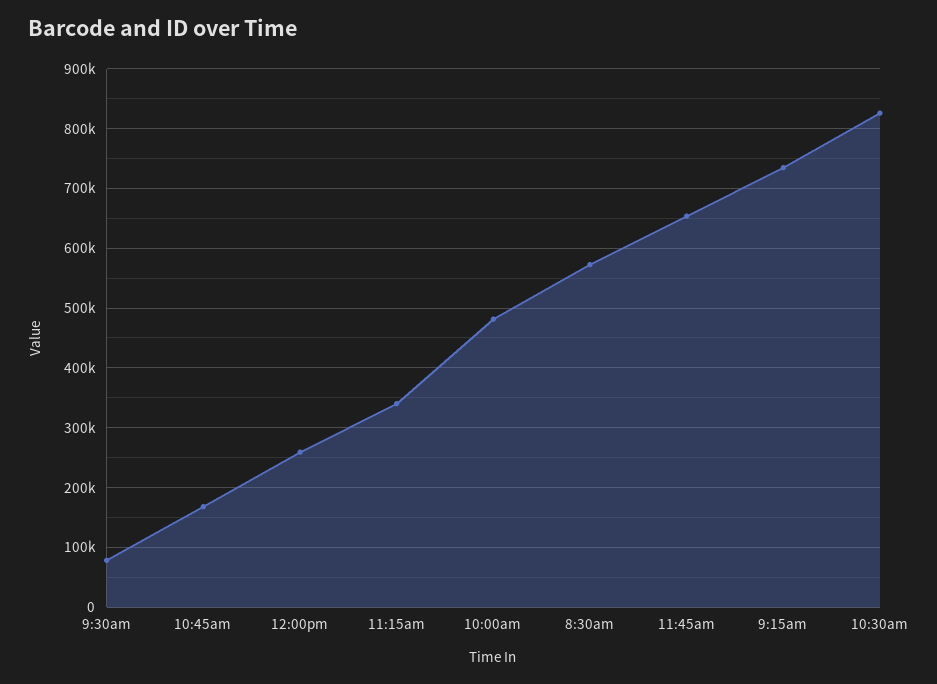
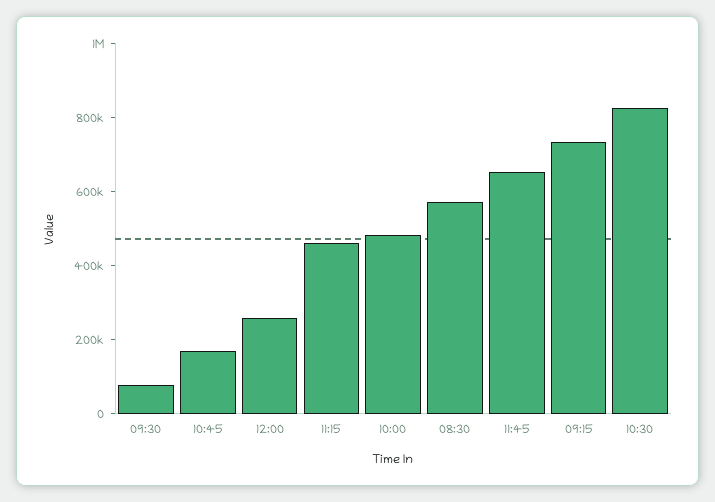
11:15am: 340000 -> 450000

